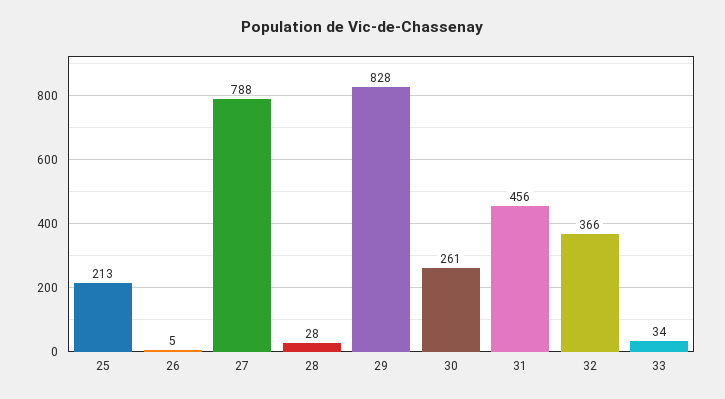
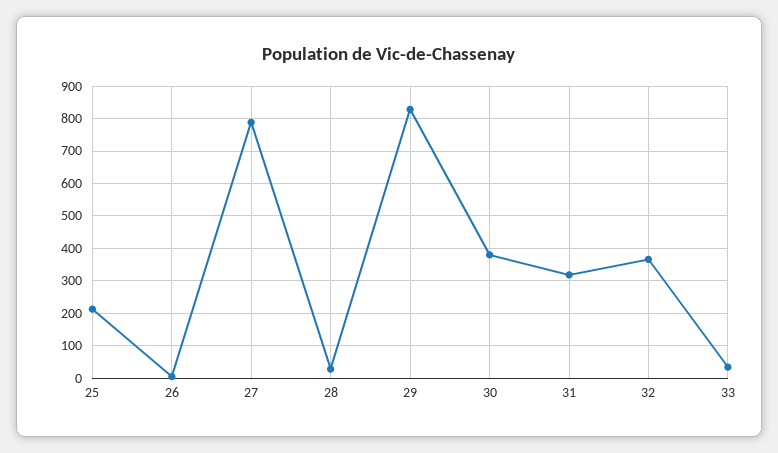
30: 261 -> 380
31: 456 -> 320

